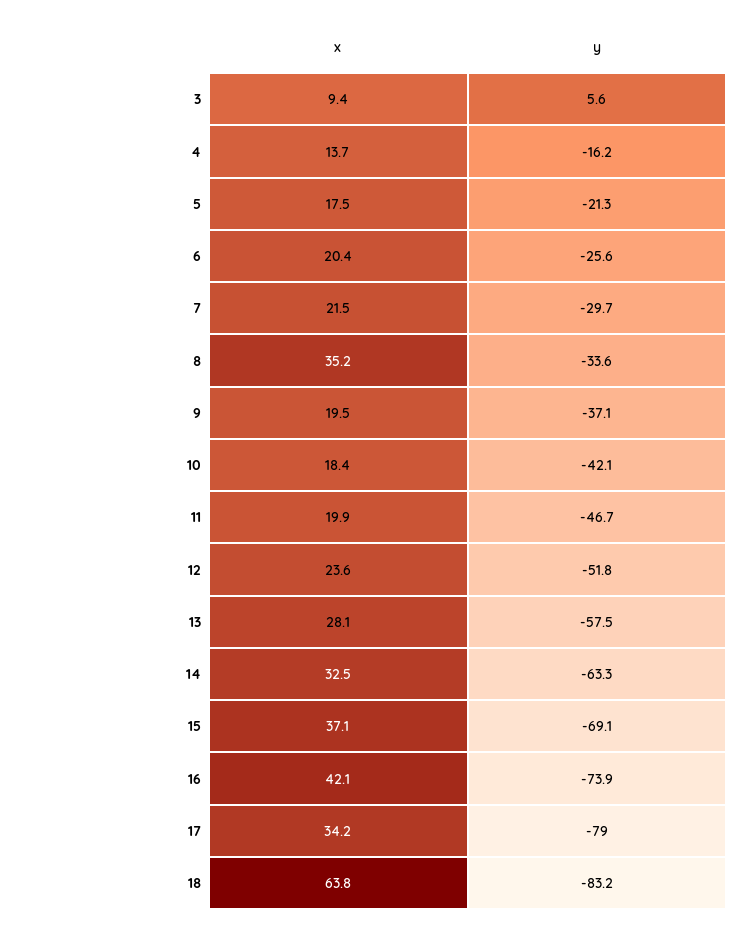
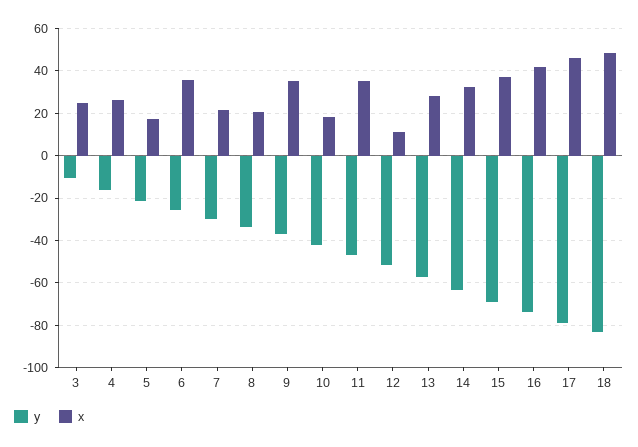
x, 3: 9.4 -> 25
y, 3: 5.6 -> -10
x, 4: 13.7 -> 25
x, 6: 20.4 -> 35
x, 8: 35.2 -> 20
x, 9: 19.5 -> 35
x, 11: 19.9 -> 35
x, 12: 23.6 -> 10
x, 17: 34.2 -> 45
x, 18: 63.8 -> 50

